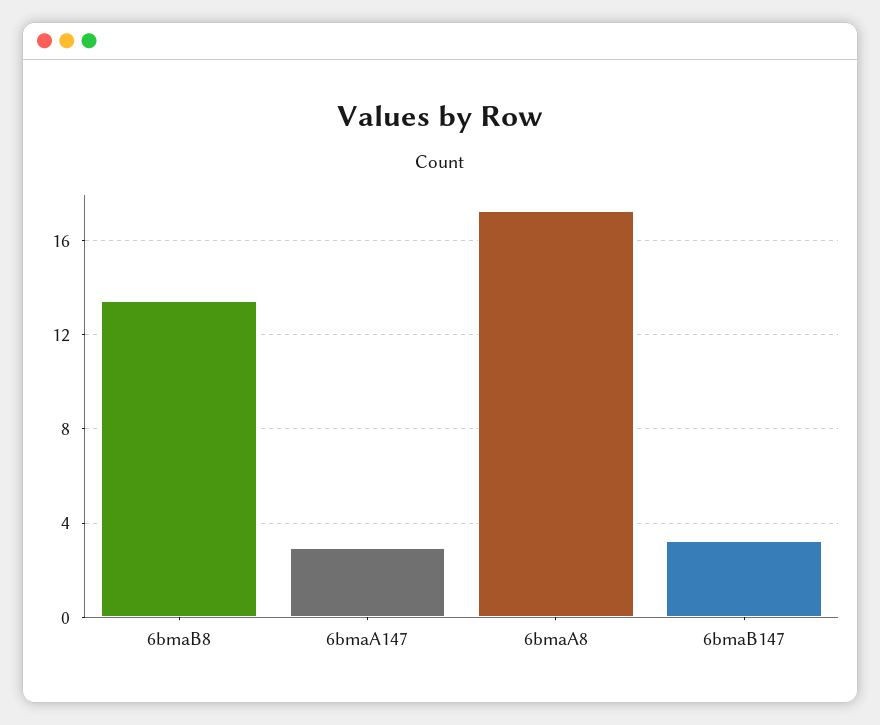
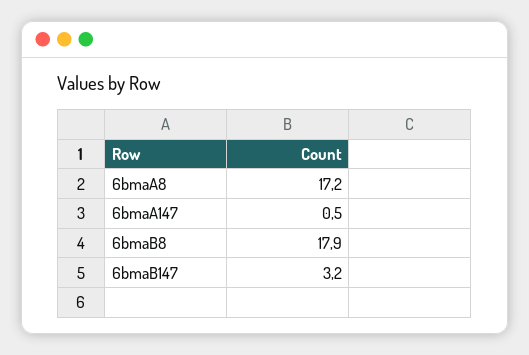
6bmaB8: 13.5 -> 17.9
6bmaA147: 3 -> 0.5

